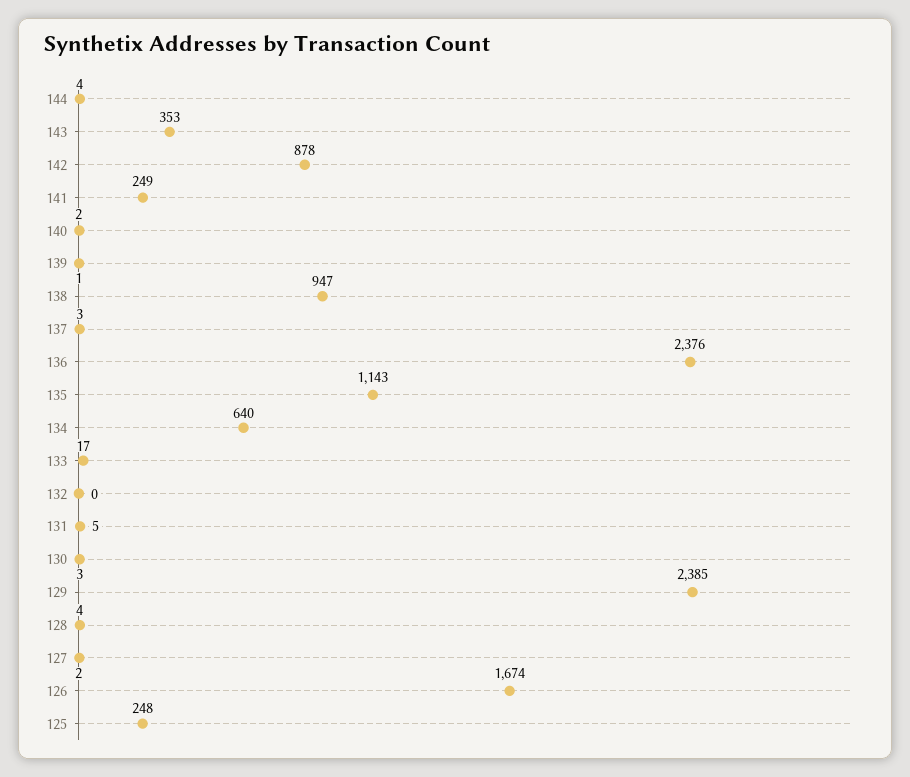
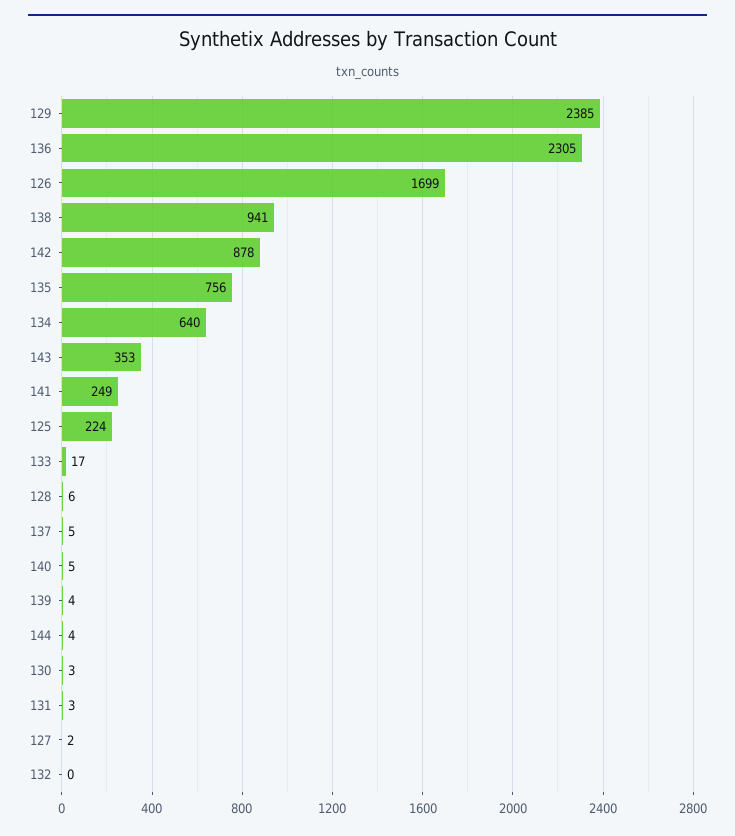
140: 2 -> 5
139: 1 -> 4
138: 947 -> 941
137: 3 -> 5
136: 2376 -> 2305
135: 1143 -> 756
131: 5 -> 3
128: 4 -> 6
126: 1674 -> 1699
125: 248 -> 224

